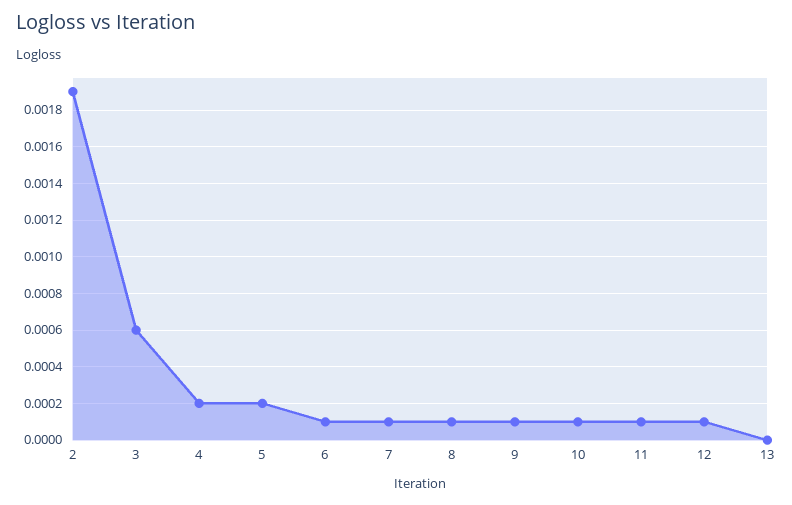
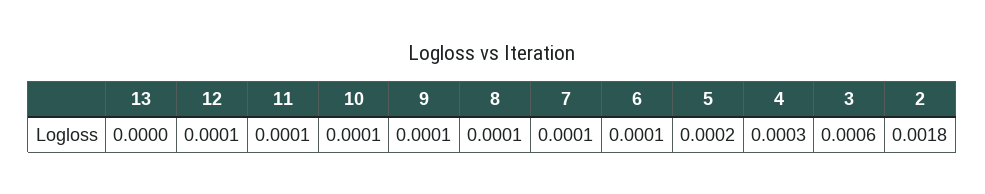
2: 0.0019 -> 0.0018
4: 0.0002 -> 0.0003

